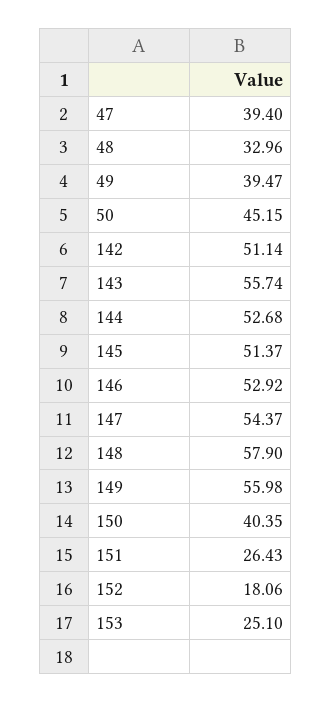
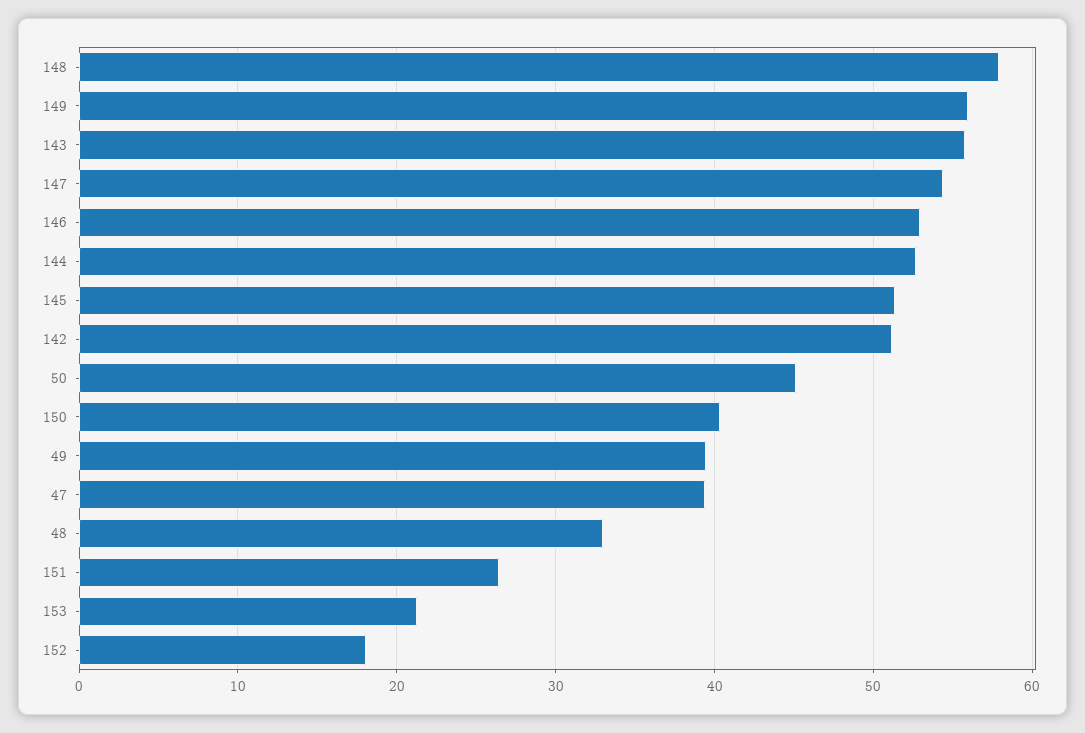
153: 25.1 -> 21

